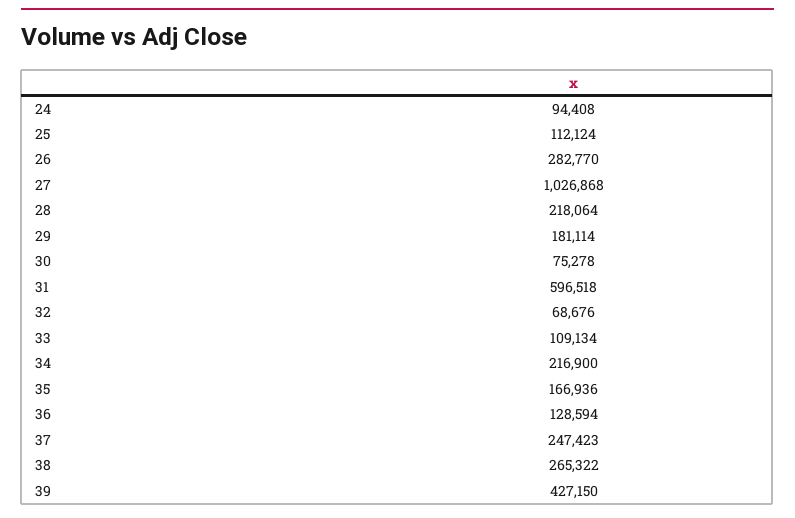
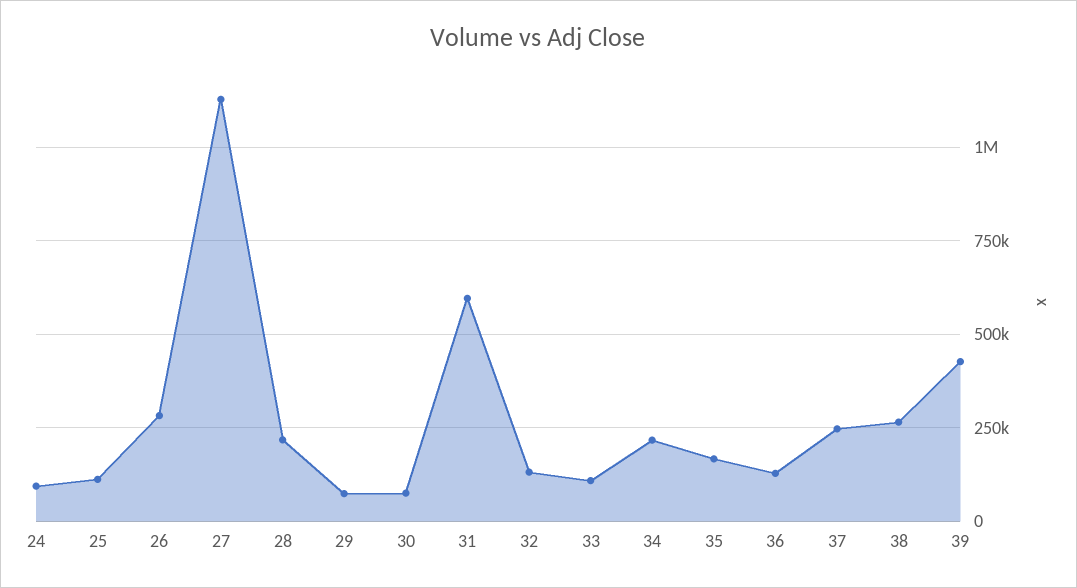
27: 1026868 -> 1125000
29: 181114 -> 75000
32: 68676 -> 125000

